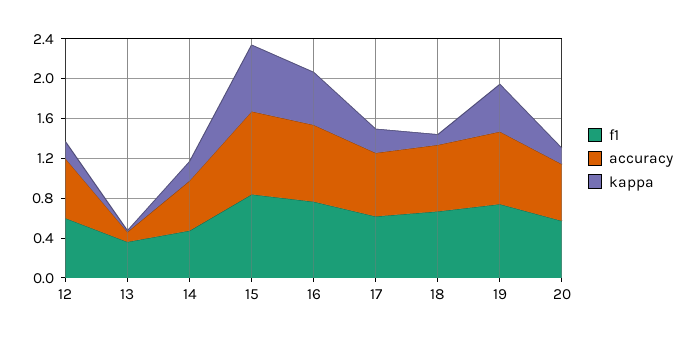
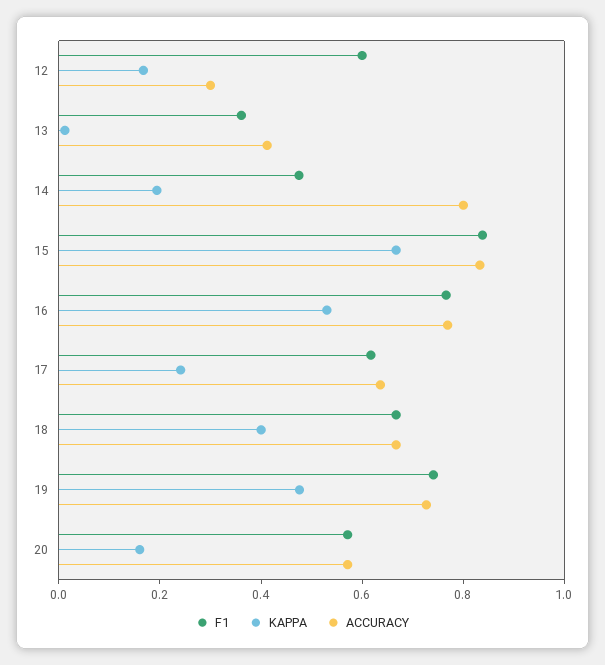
accuracy, 12: 0.6 -> 0.3
accuracy, 13: 0.1 -> 0.4
accuracy, 14: 0.5 -> 0.8
kappa, 18: 0.1 -> 0.4

